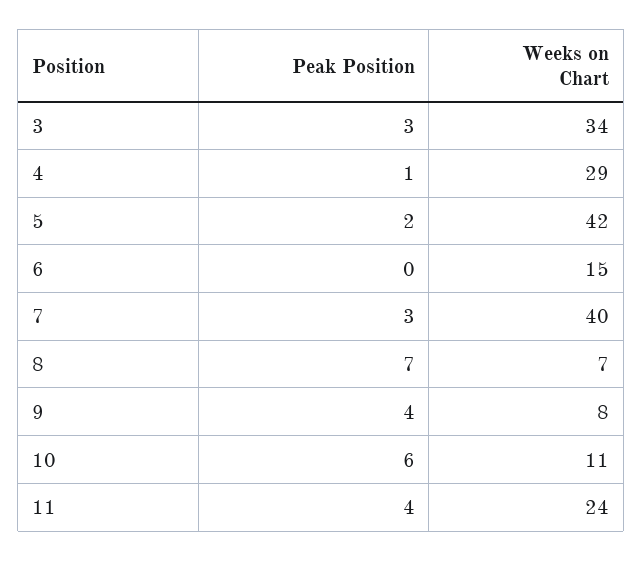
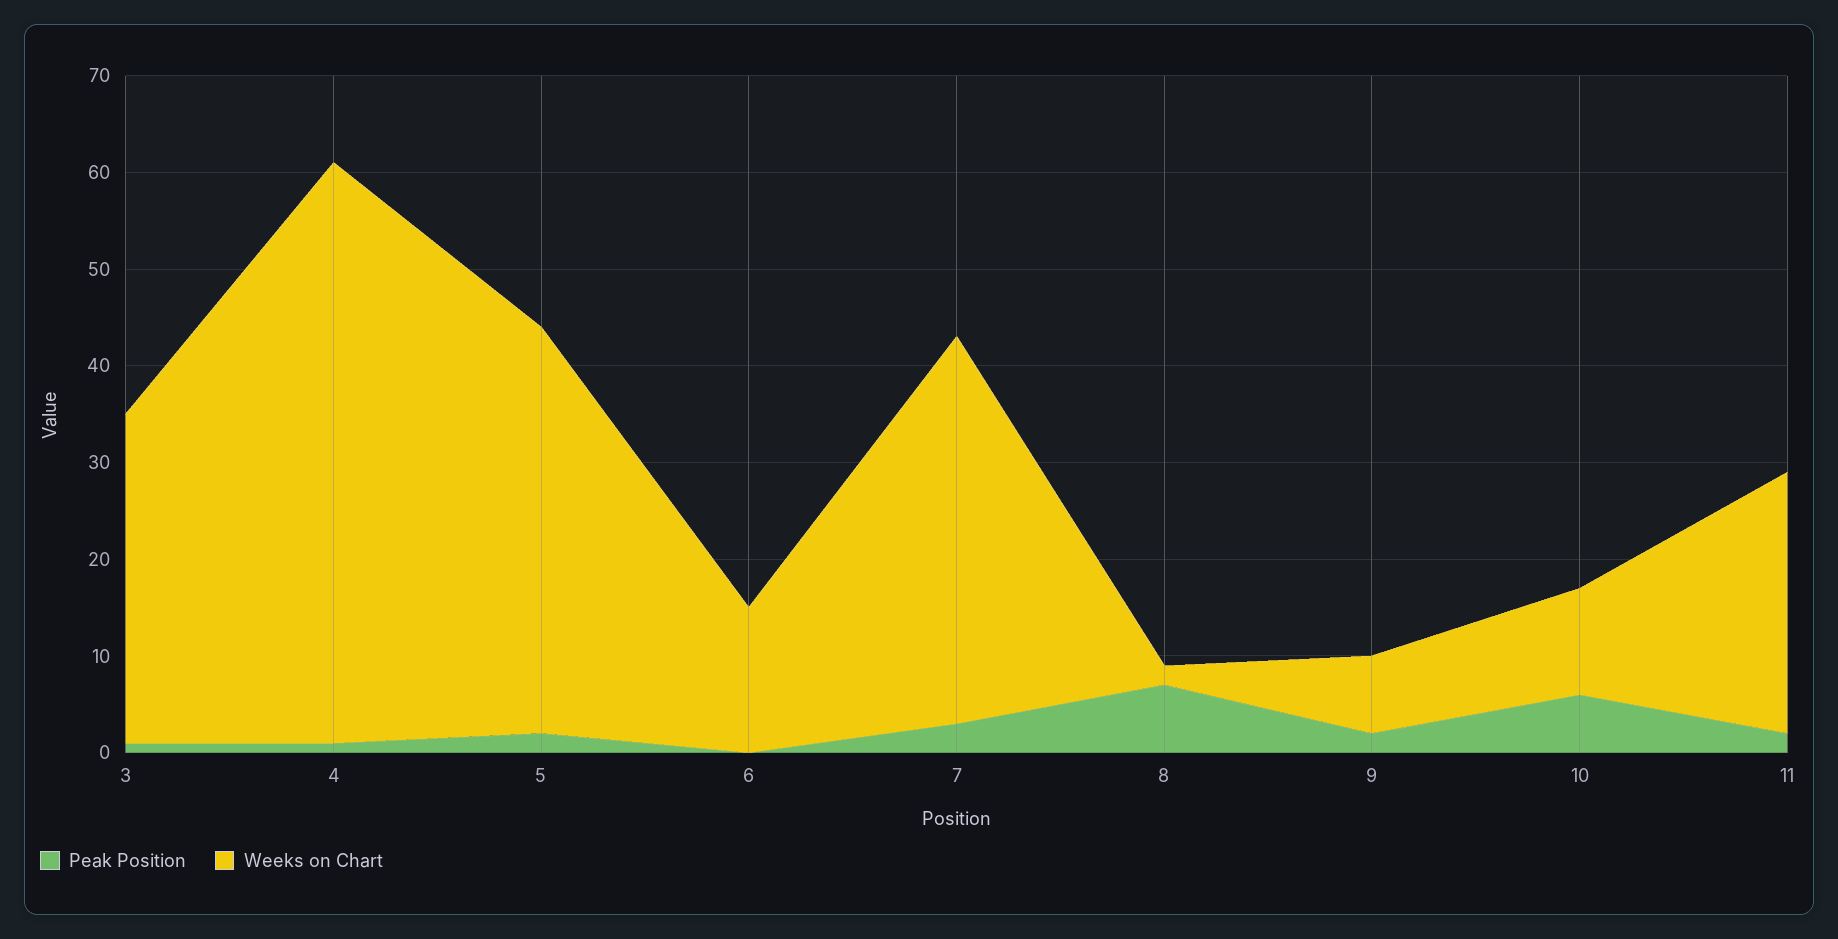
Peak Position, 3: 3 -> 1
Weeks on Chart, 4: 29 -> 60
Weeks on Chart, 8: 7 -> 2
Peak Position, 9: 4 -> 2
Peak Position, 11: 4 -> 2
Weeks on Chart, 11: 24 -> 27

